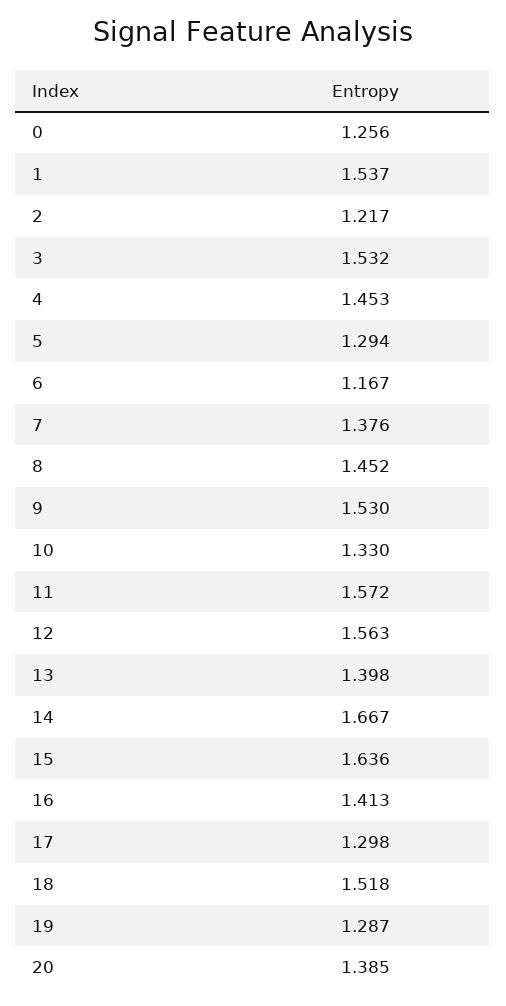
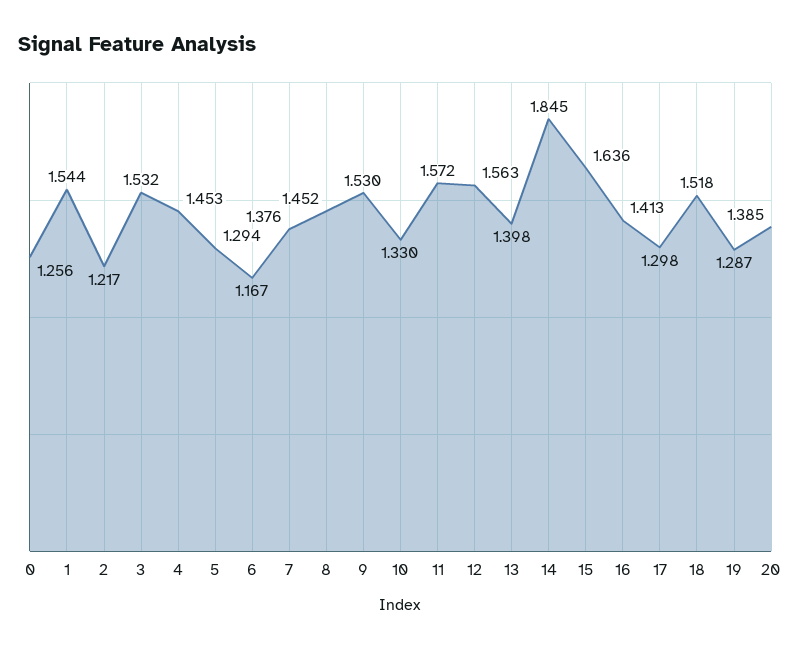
1: 1.537 -> 1.544
14: 1.667 -> 1.845

